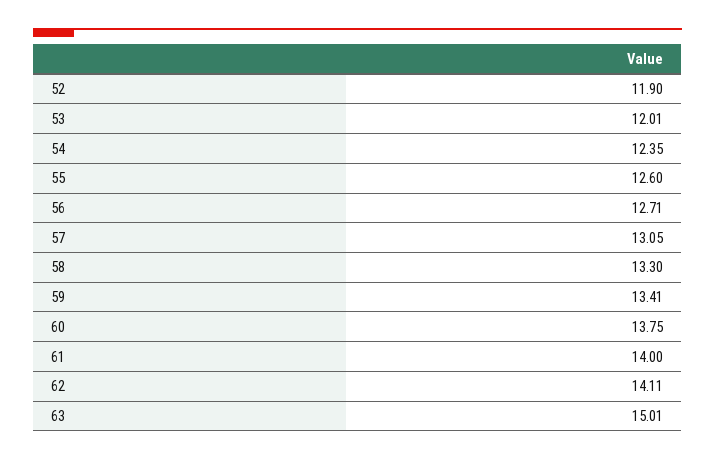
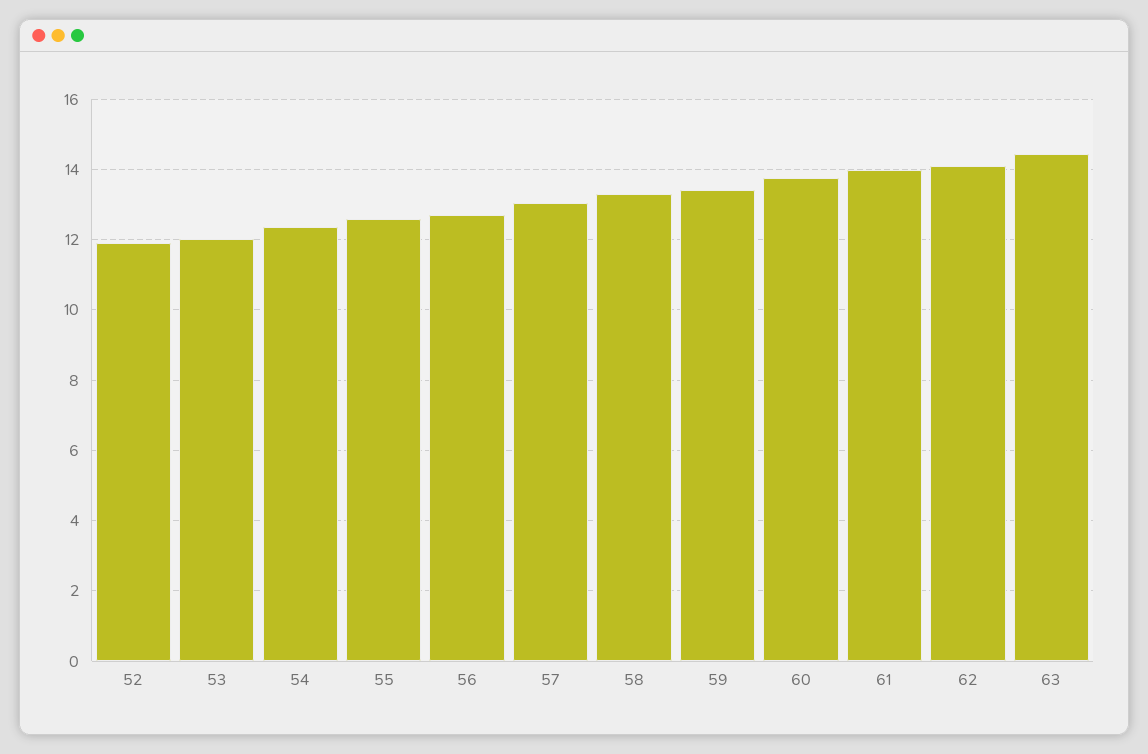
63: 15.01 -> 14.4

